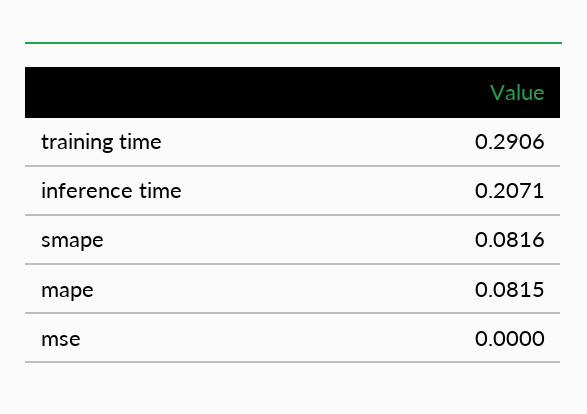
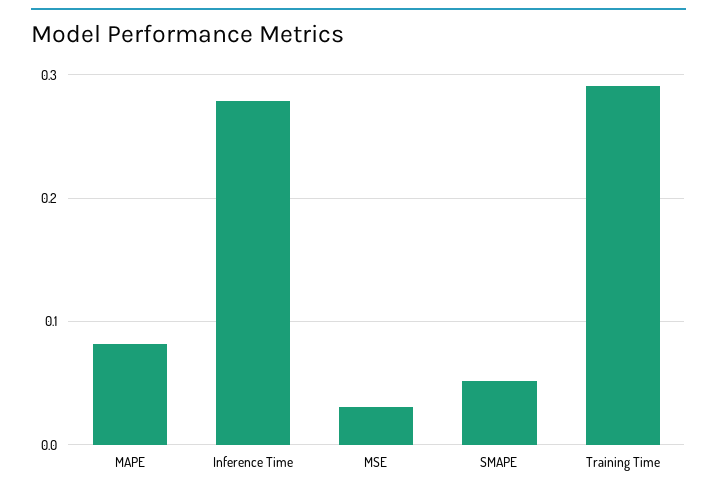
inference time: 0.2071 -> 0.28
smape: 0.0816 -> 0.05
mse: 0 -> 0.03

